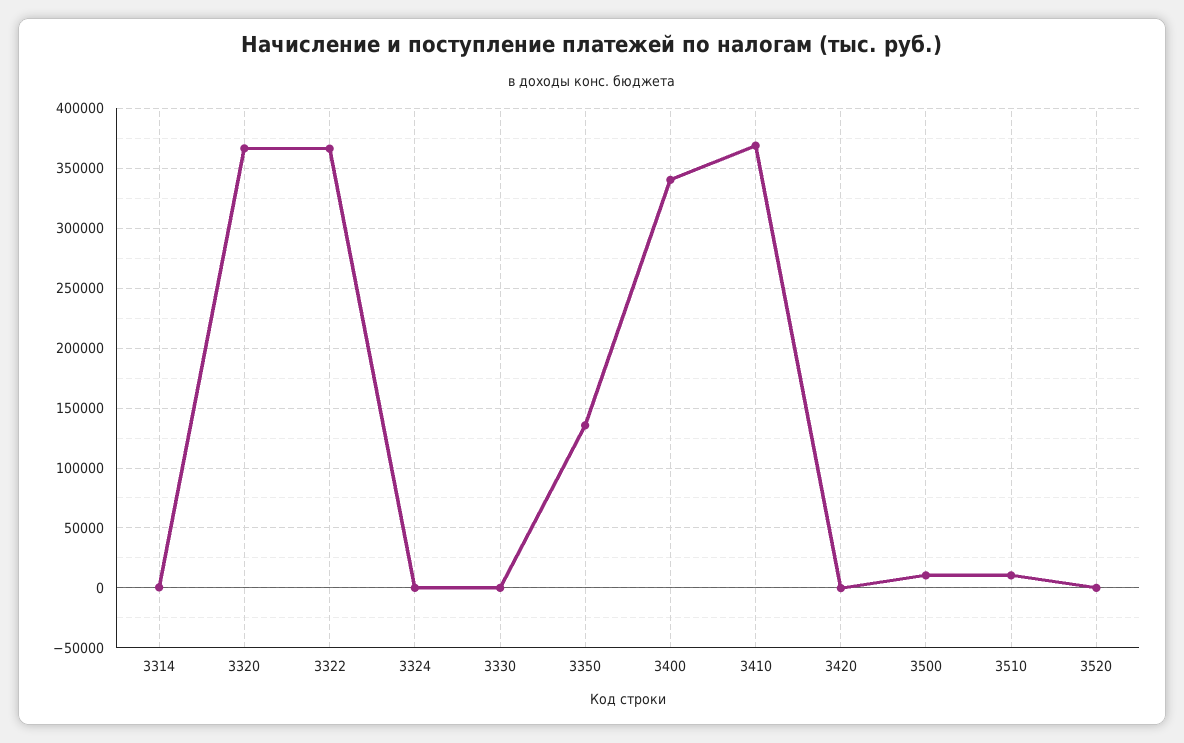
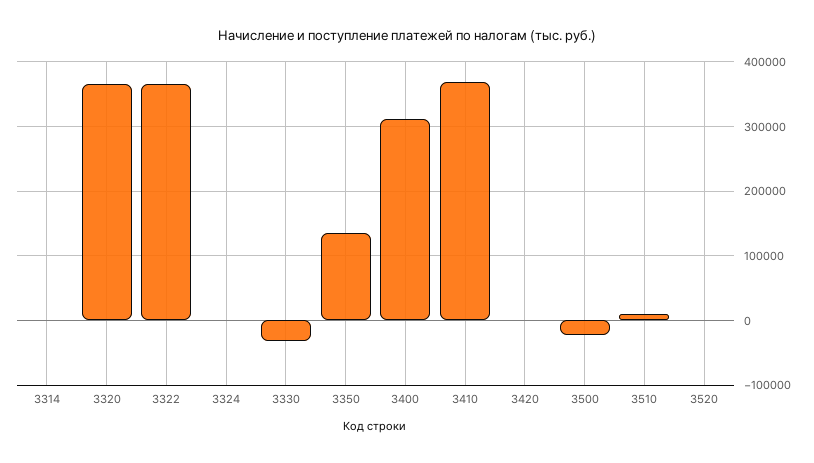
3330: 0 -> -30000
3400: 340000 -> 310000
3500: 10000 -> -20000

